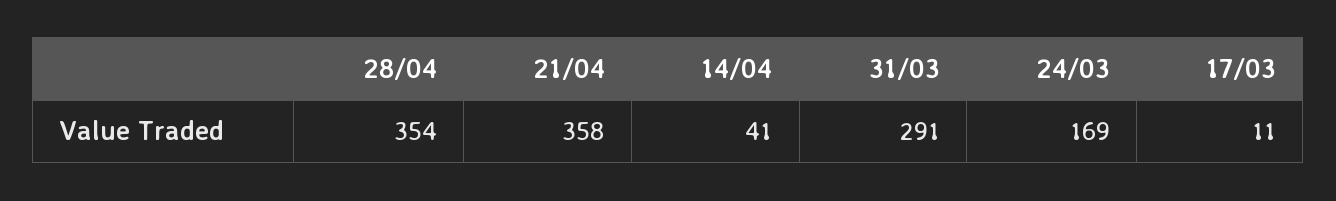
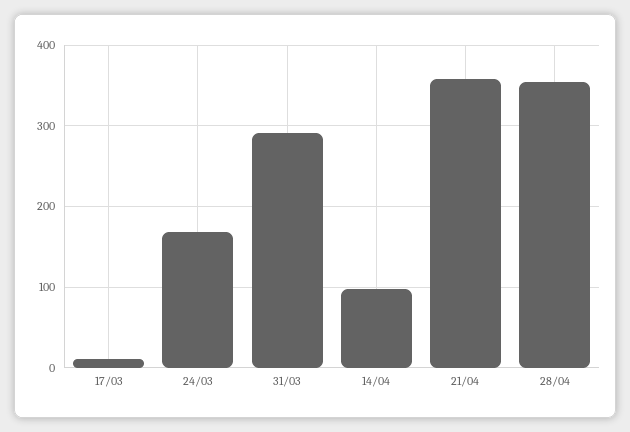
14/04: 41 -> 100

